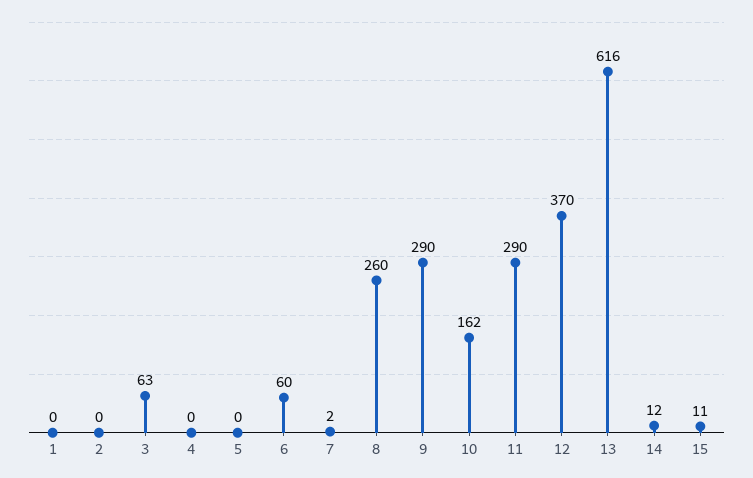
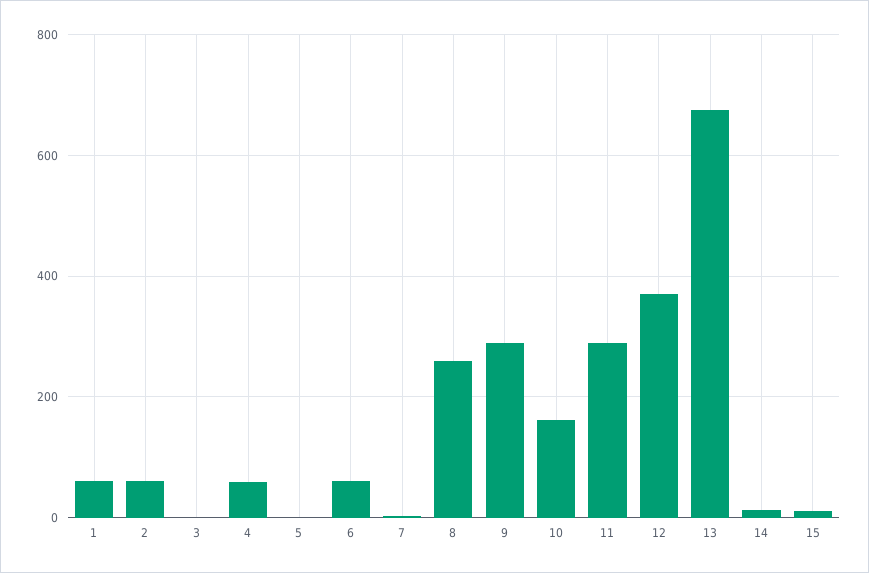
1: 0 -> 60
2: 0 -> 60
3: 63 -> 0
4: 0 -> 60
13: 616 -> 680

